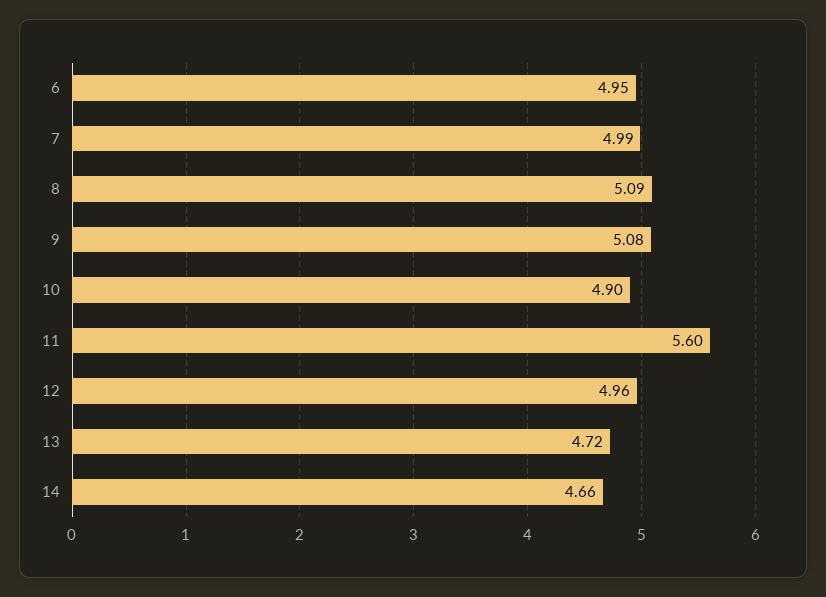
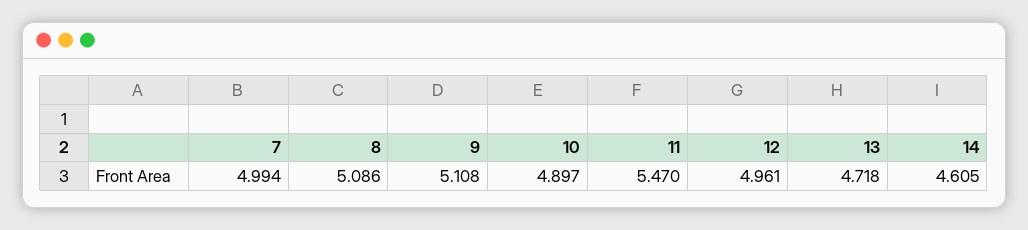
6: 4.95 -> none
9: 5.08 -> 5.108
11: 5.6 -> 5.47
14: 4.66 -> 4.605

